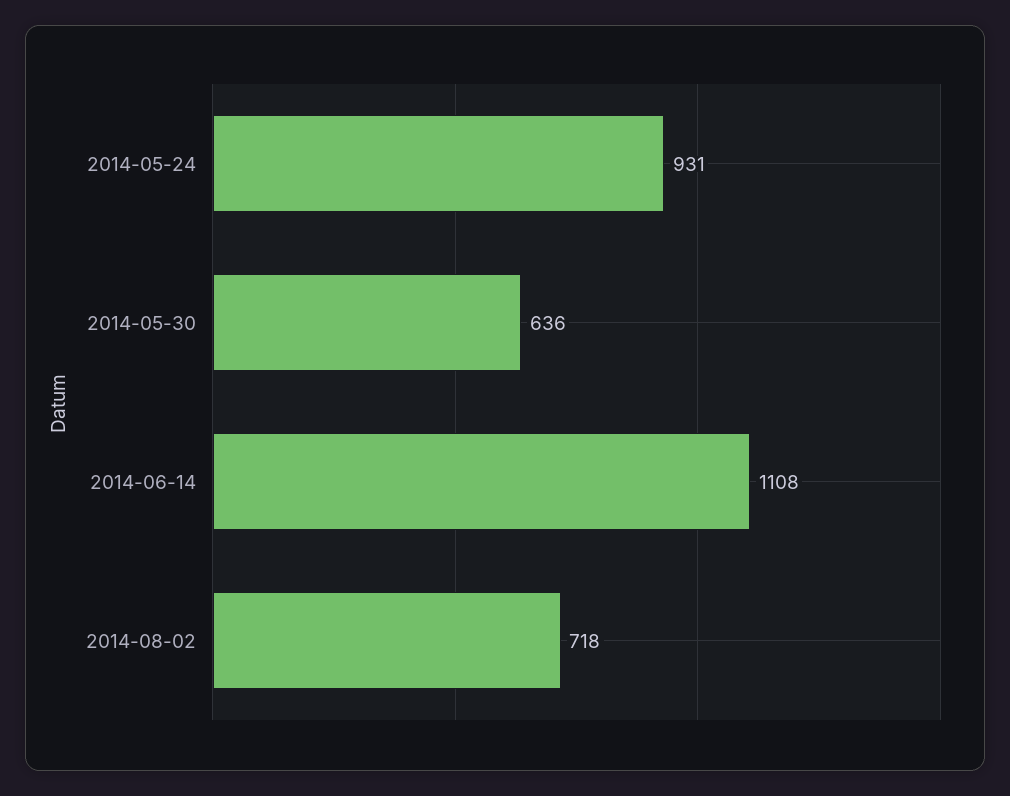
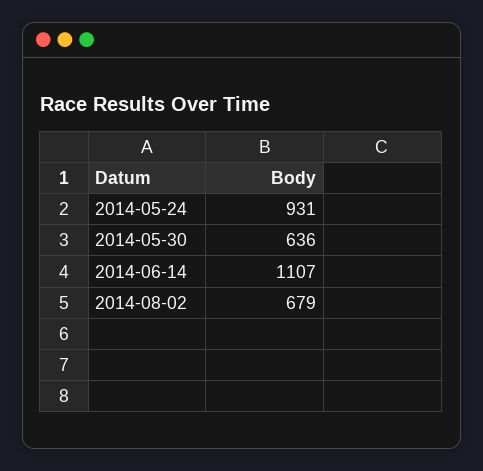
2014-06-14: 1108 -> 1107
2014-08-02: 718 -> 679

